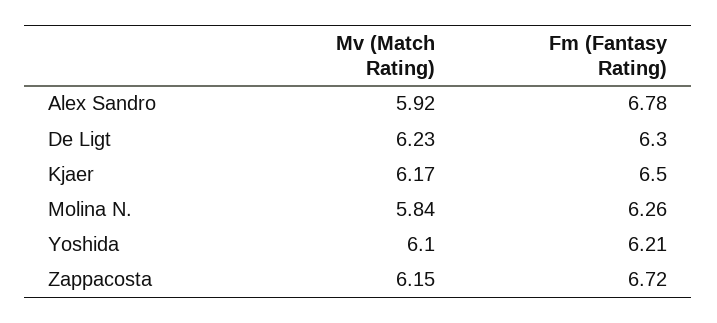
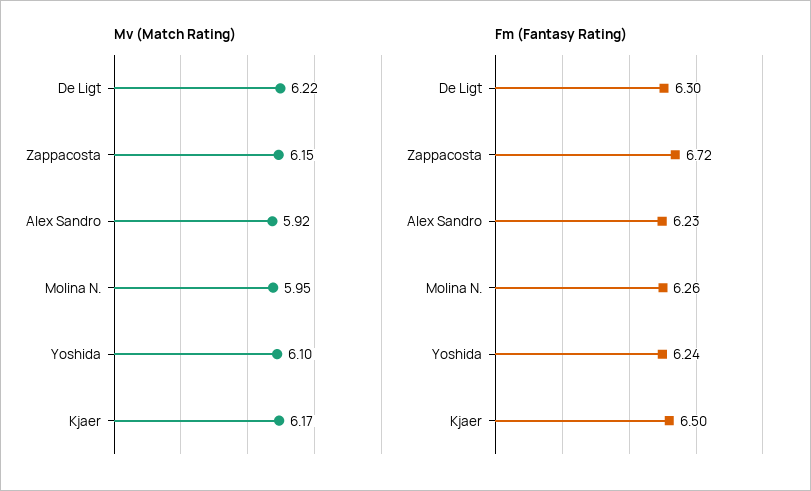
Fm (Fantasy Rating), Alex Sandro: 6.78 -> 6.23
Mv (Match Rating), De Ligt: 6.23 -> 6.22
Mv (Match Rating), Molina N.: 5.84 -> 5.95
Fm (Fantasy Rating), Yoshida: 6.21 -> 6.24

